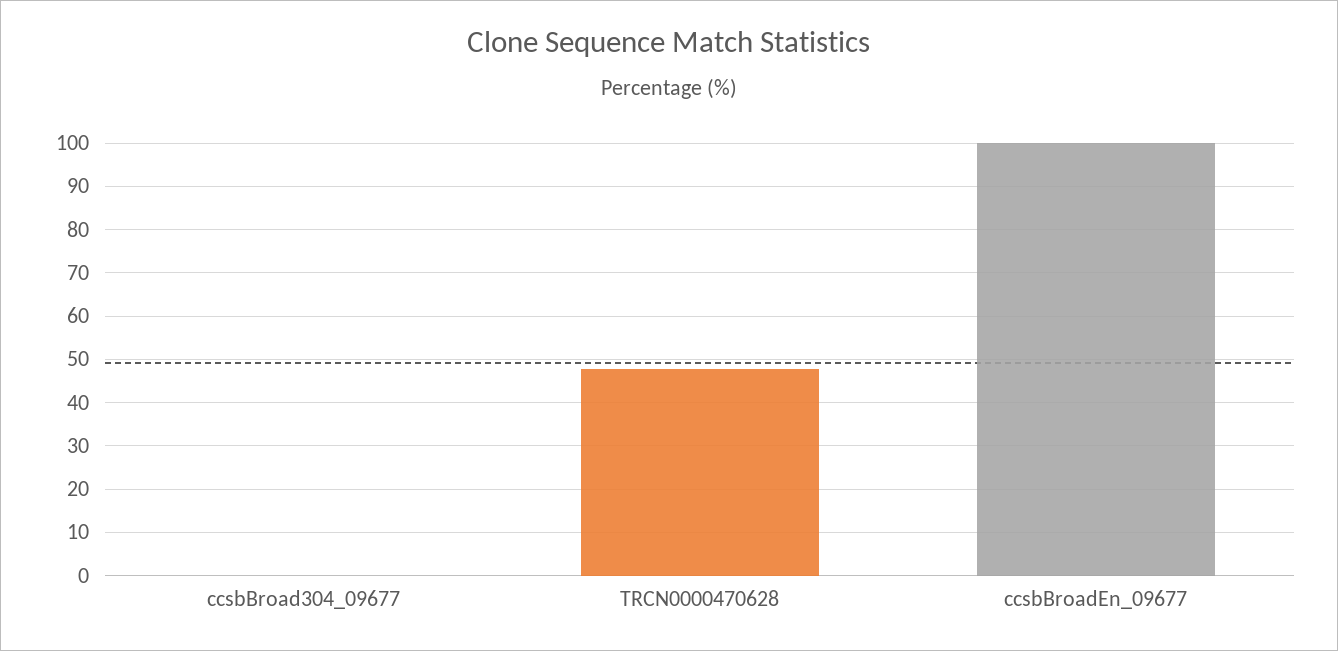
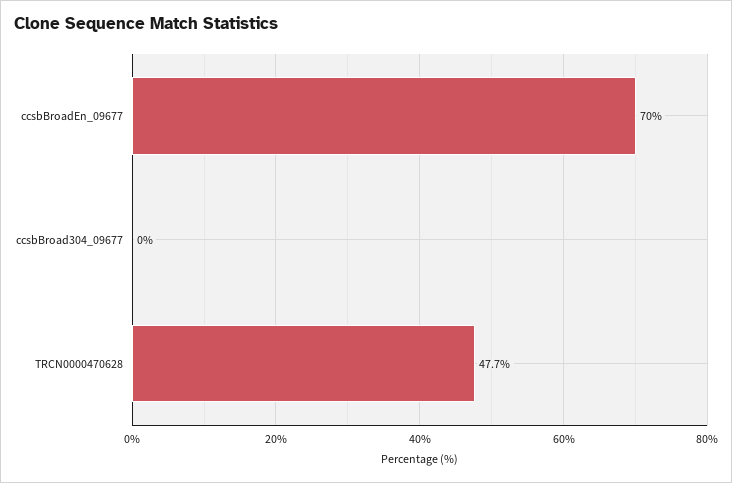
ccsbBroadEn_09677: 100 -> 70

